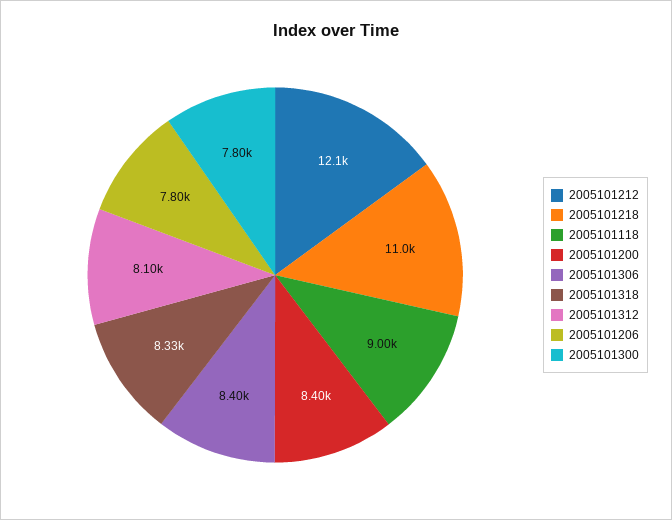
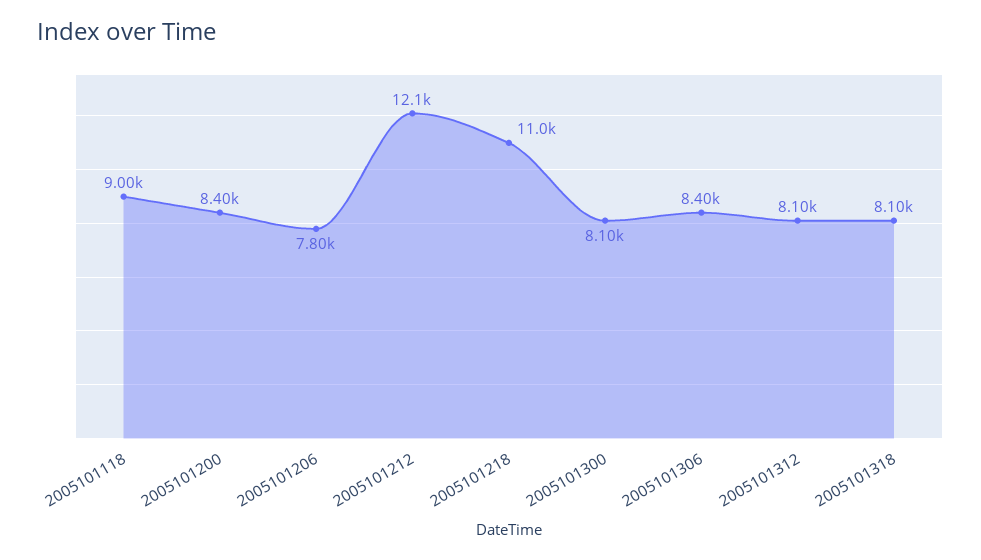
2005101318: 8330 -> 8100
2005101300: 7800 -> 8100

